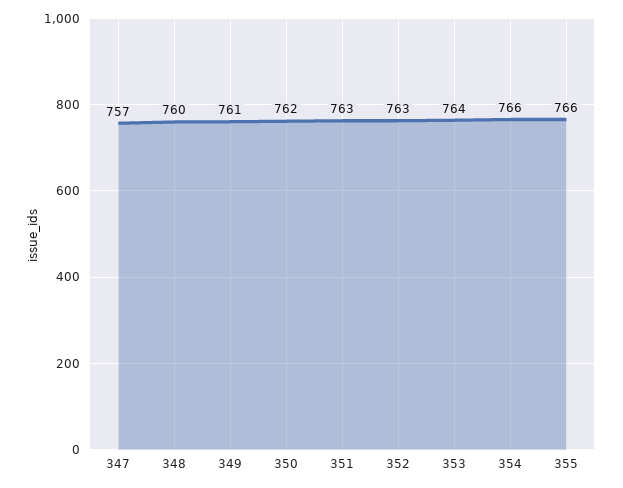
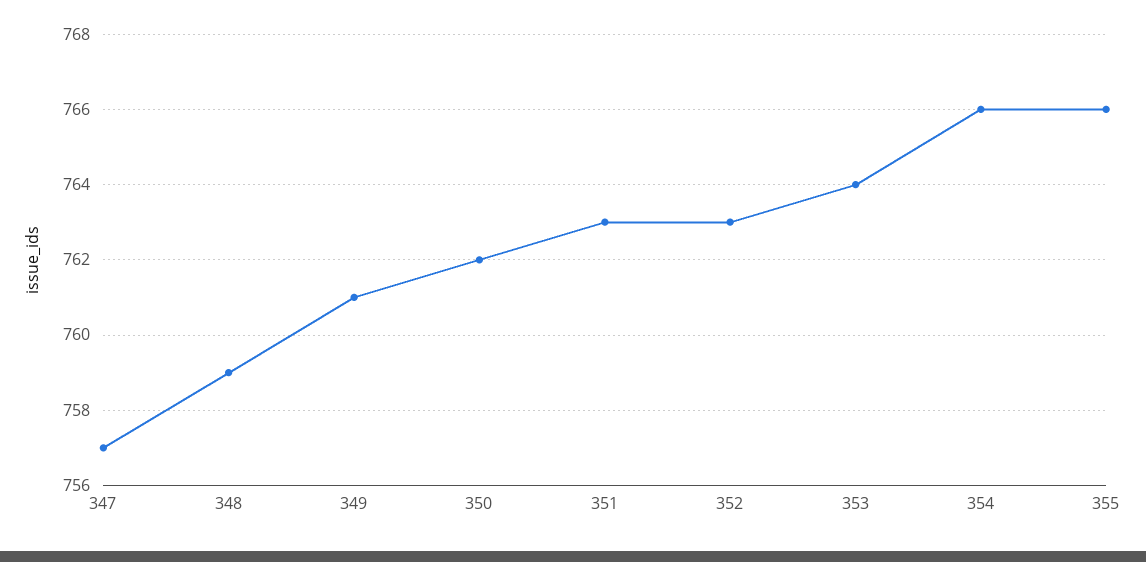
348: 760 -> 759

